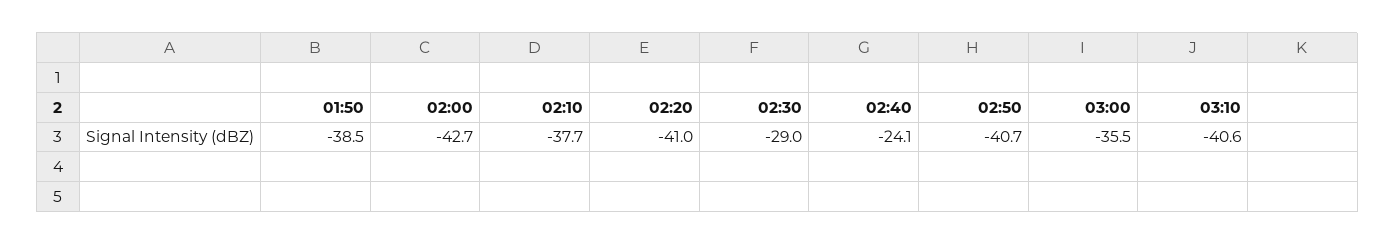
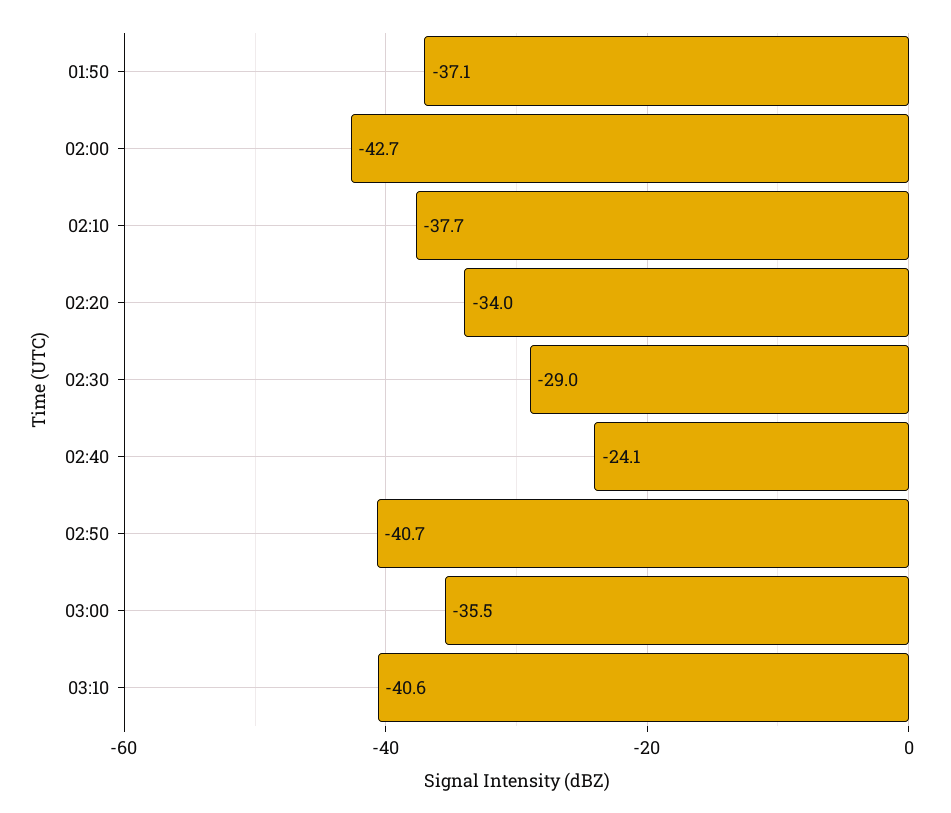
01:50: -38.5 -> -37.1
02:20: -41 -> -34

